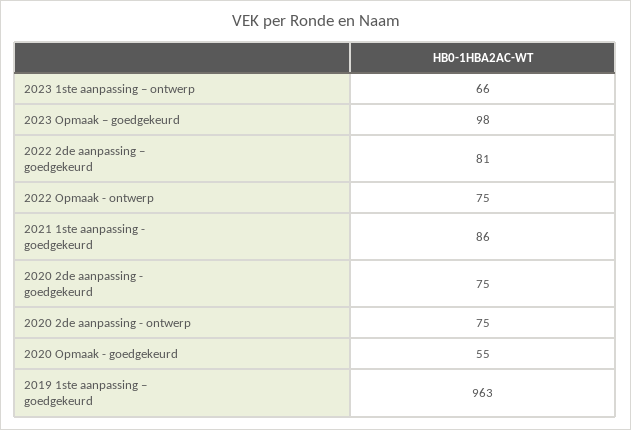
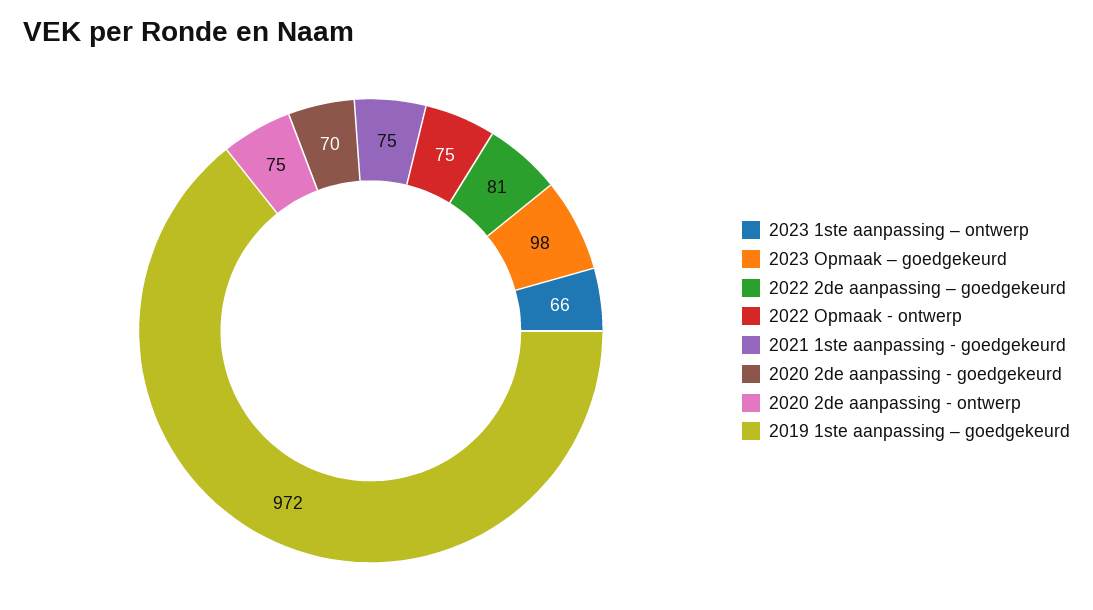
2021 1ste aanpassing - goedgekeurd: 86 -> 75
2020 2de aanpassing - goedgekeurd: 75 -> 70
2020 Opmaak - goedgekeurd: 55 -> none
2019 1ste aanpassing – goedgekeurd: 963 -> 972

